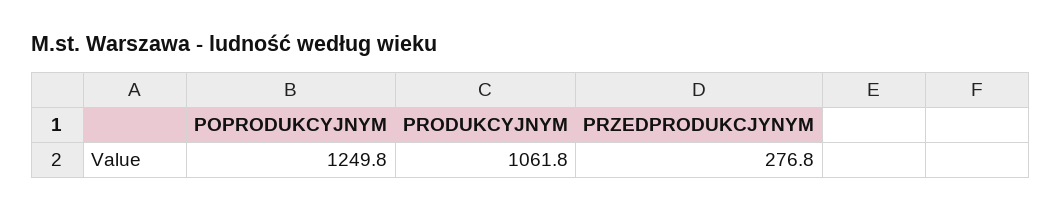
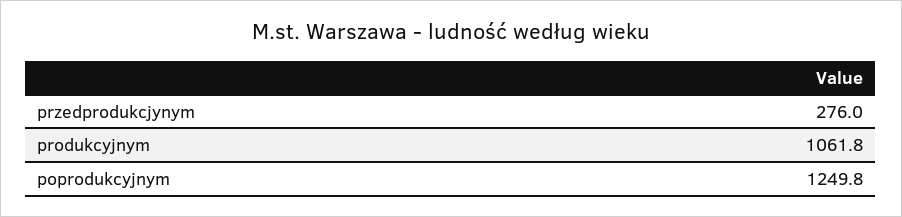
PRZEDPRODUKCJYNYM: 276.8 -> 276

